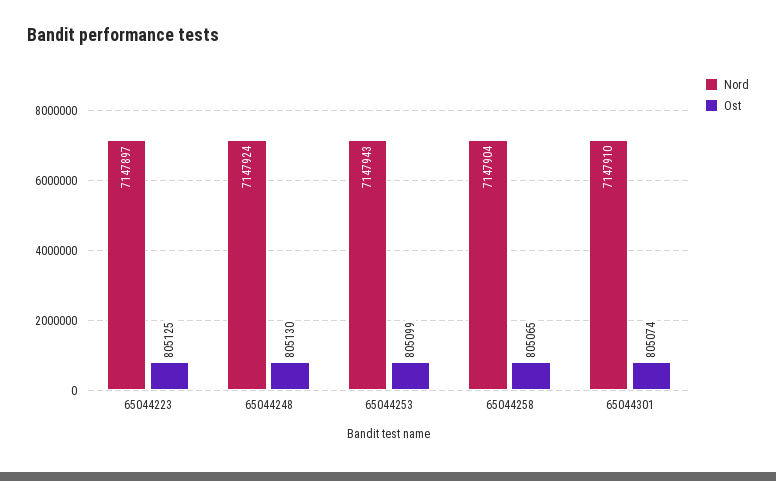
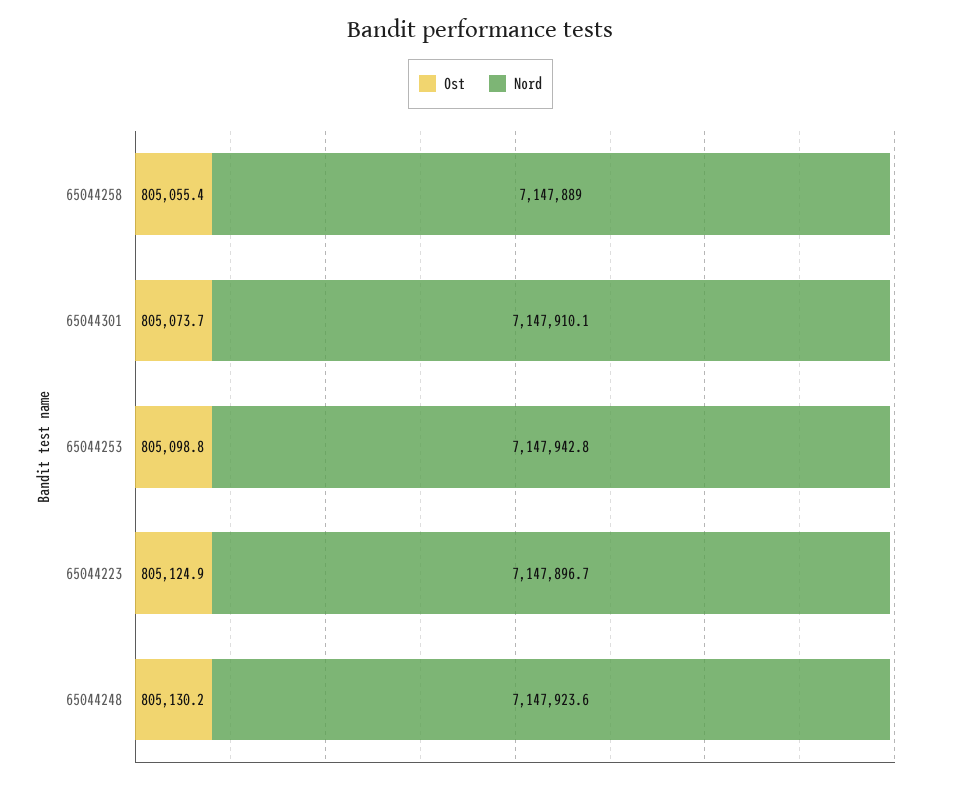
Nord, 65044258: 7147904 -> 7147889
Ost, 65044258: 805065 -> 805055.4

